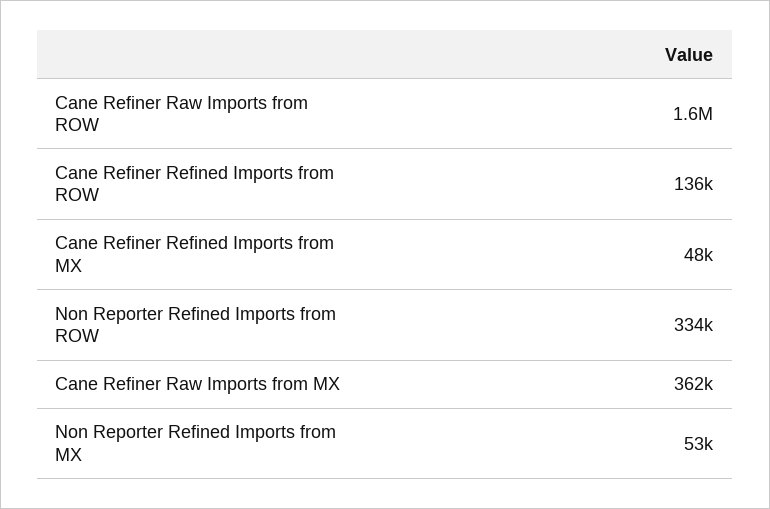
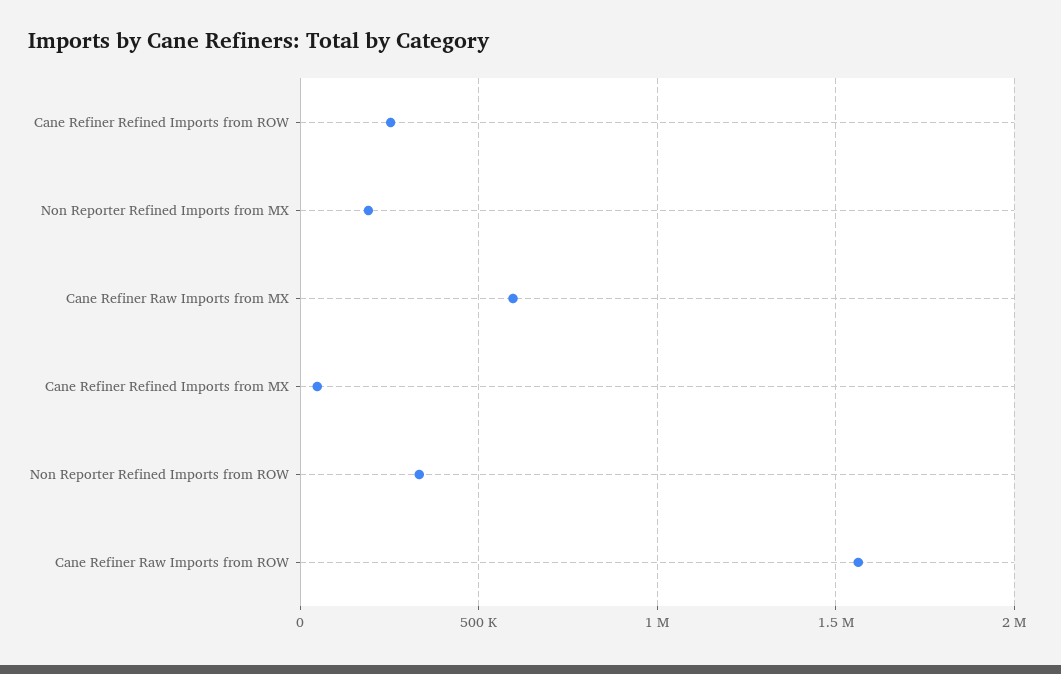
Cane Refiner Refined Imports from ROW: 136000 -> 250000
Cane Refiner Raw Imports from MX: 362000 -> 600000
Non Reporter Refined Imports from MX: 53000 -> 200000

